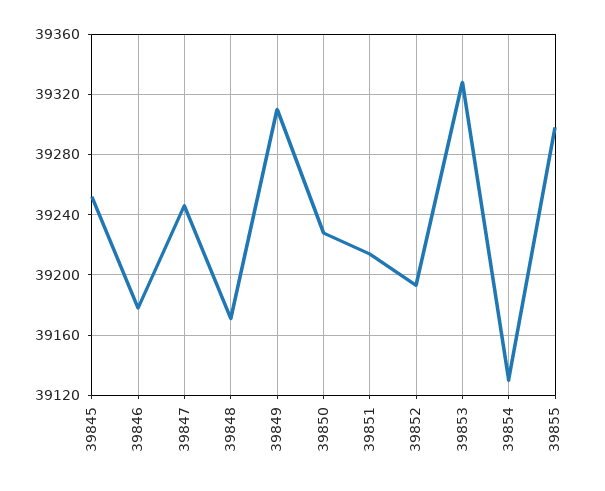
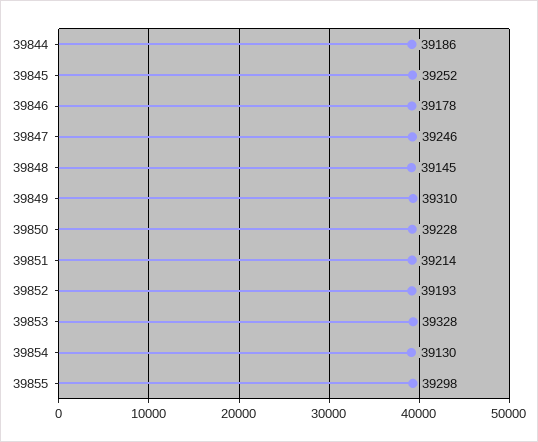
39848: 39170 -> 39145
39844: none -> 39186

